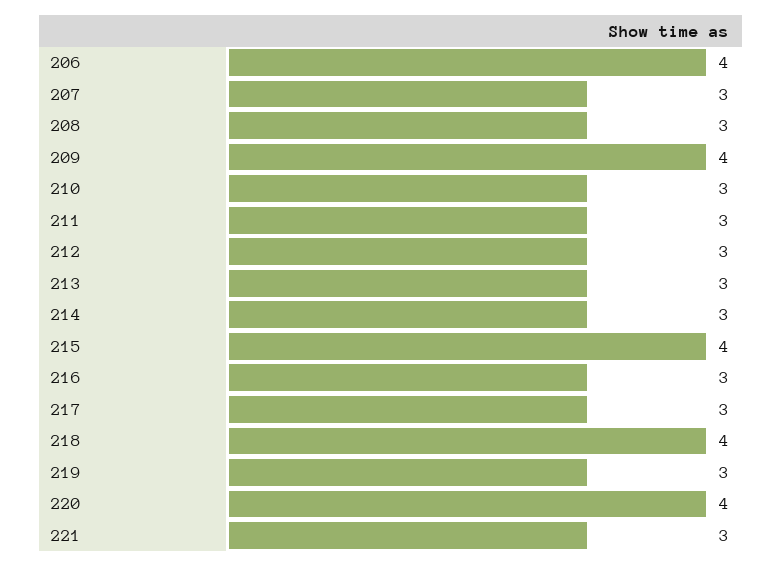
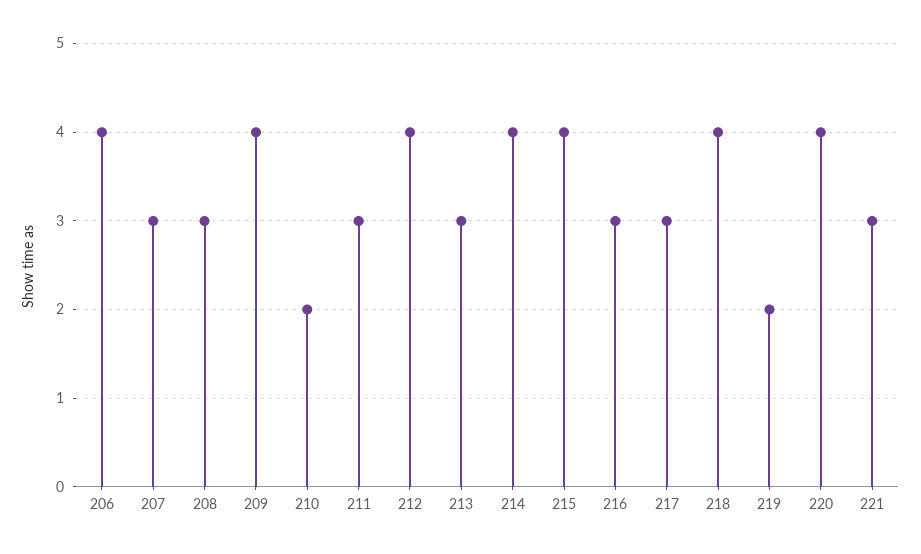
210: 3 -> 2
212: 3 -> 4
214: 3 -> 4
219: 3 -> 2

